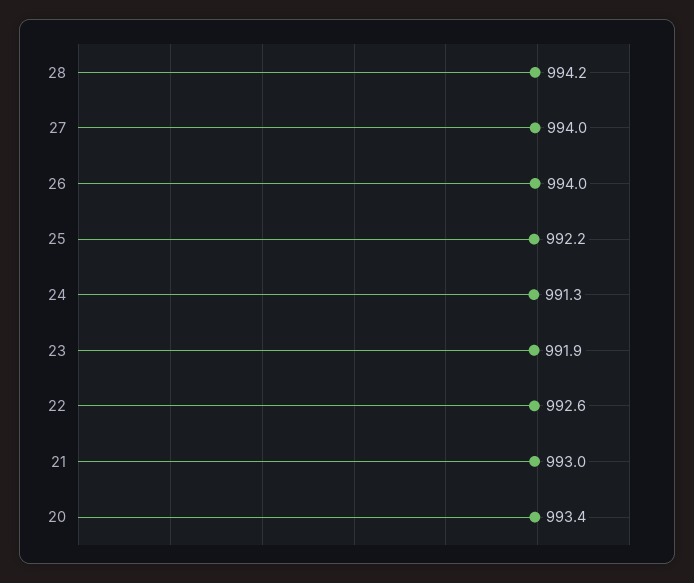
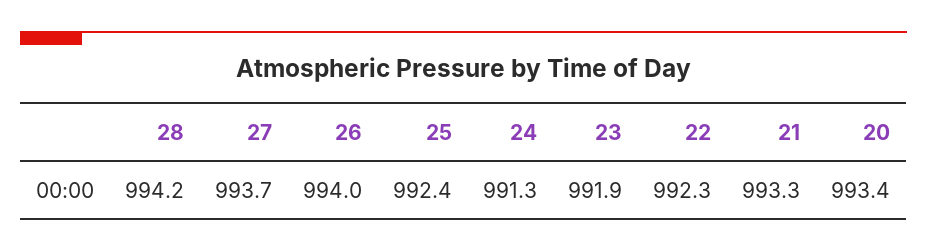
27: 994 -> 993.7
25: 992.2 -> 992.4
22: 992.6 -> 992.3
21: 993 -> 993.3

